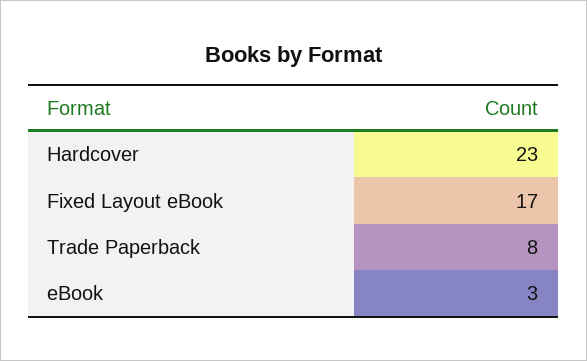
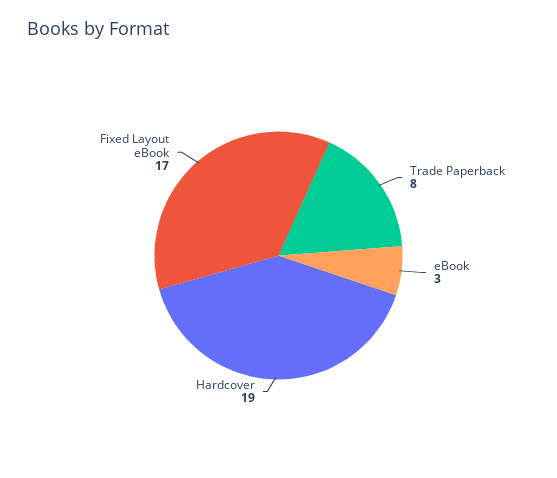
Hardcover: 23 -> 19

